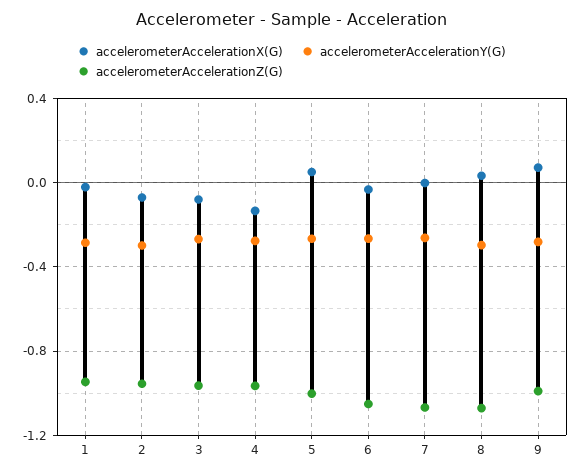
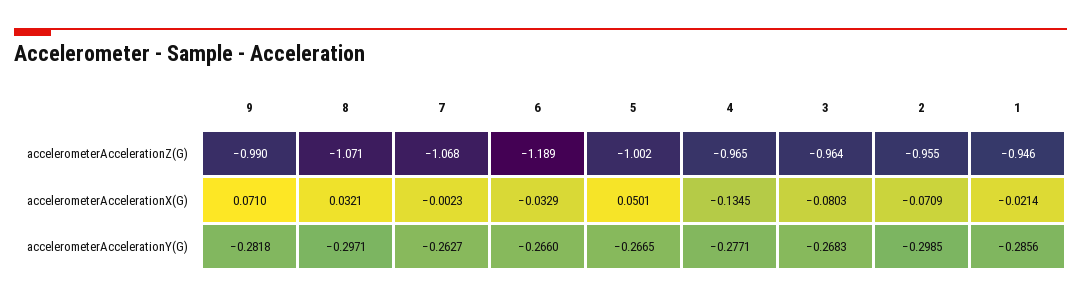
accelerometerAccelerationZ(G), 6: -1.05 -> -1.189

